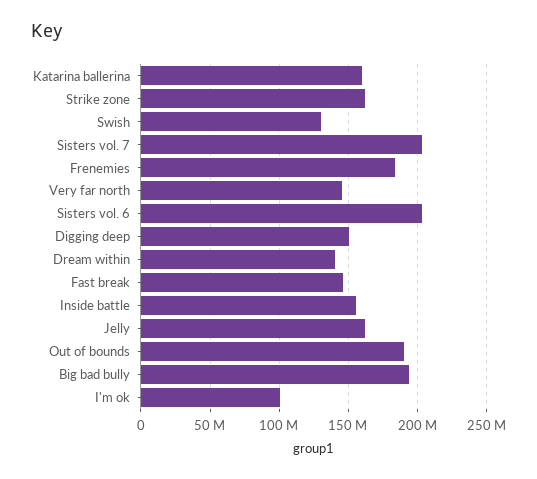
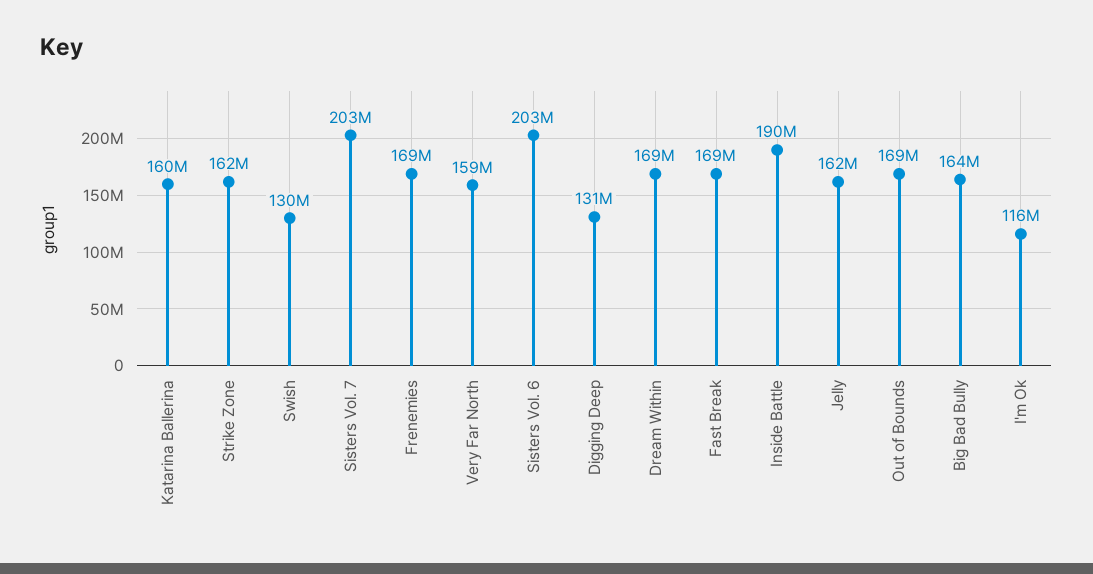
Frenemies: 185000000 -> 169000000
Very far north: 145000000 -> 159000000
Digging deep: 150000000 -> 131000000
Dream within: 140000000 -> 169000000
Fast break: 145000000 -> 169000000
Inside battle: 155000000 -> 190000000
Out of bounds: 190000000 -> 169000000
Big bad bully: 195000000 -> 164000000
I'm ok: 100000000 -> 116000000

